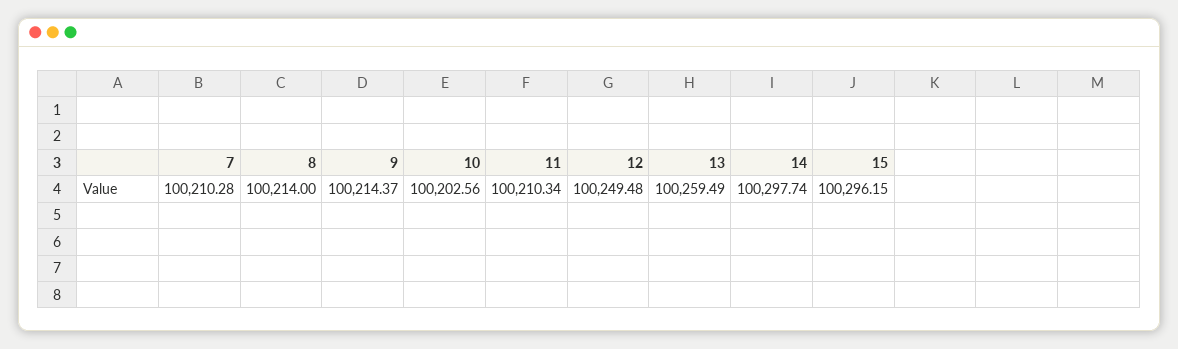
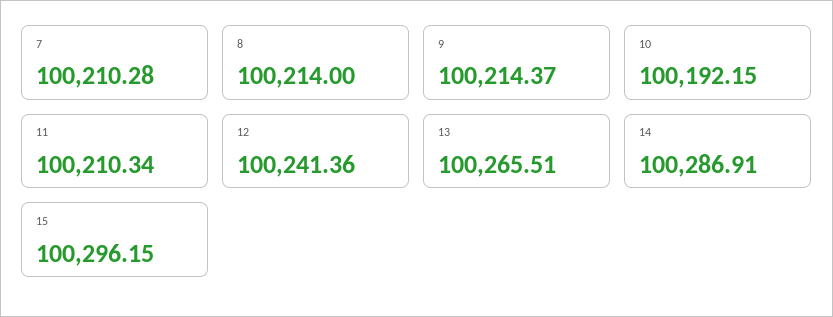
10: 100202.56 -> 100192.15
12: 100249.48 -> 100241.36
13: 100259.49 -> 100265.51
14: 100297.74 -> 100286.91

